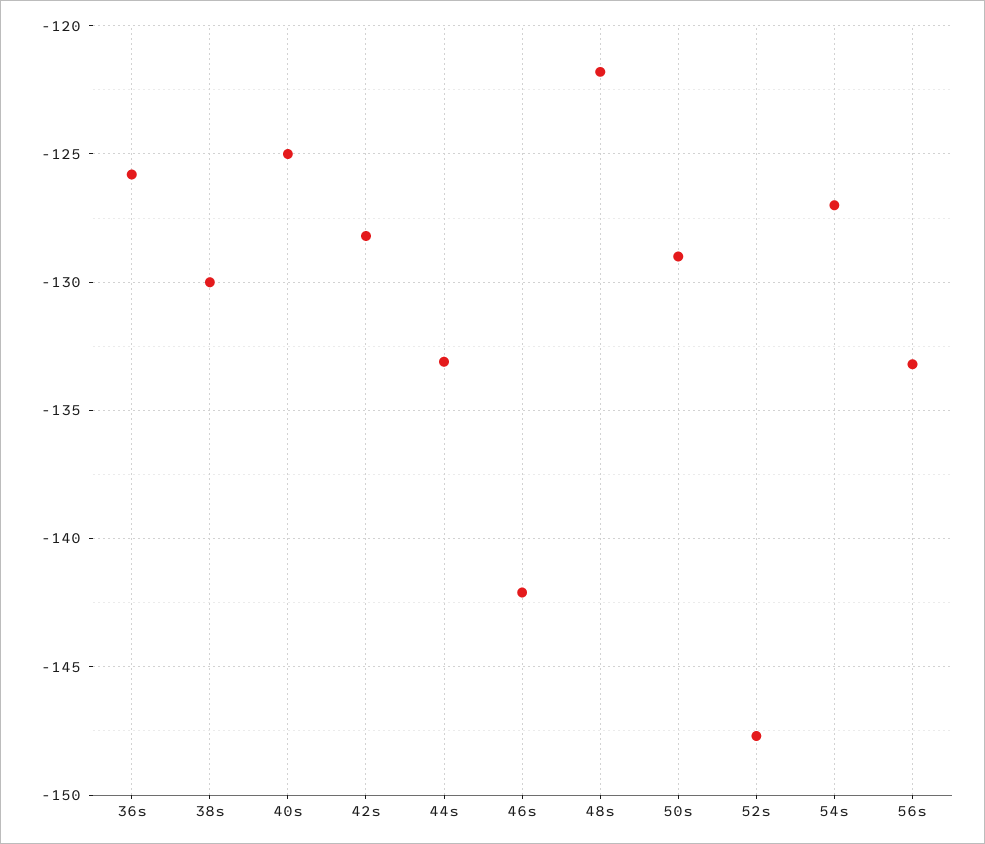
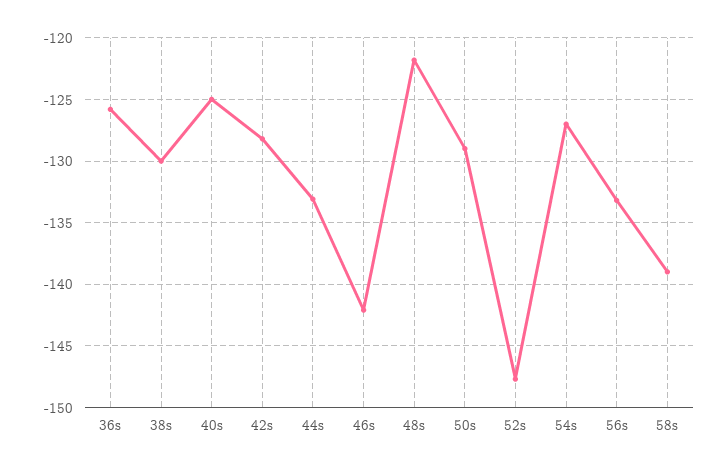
58s: none -> -139

